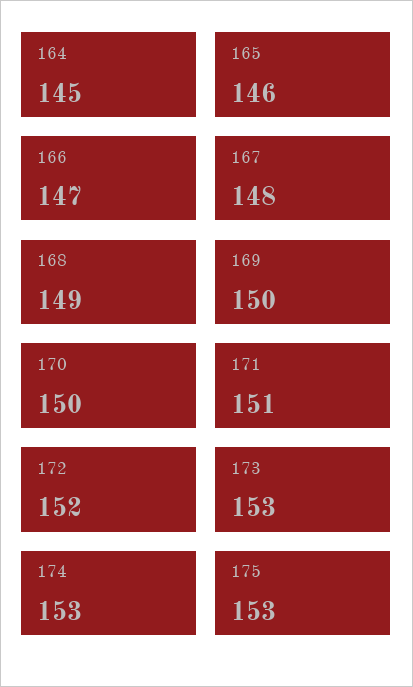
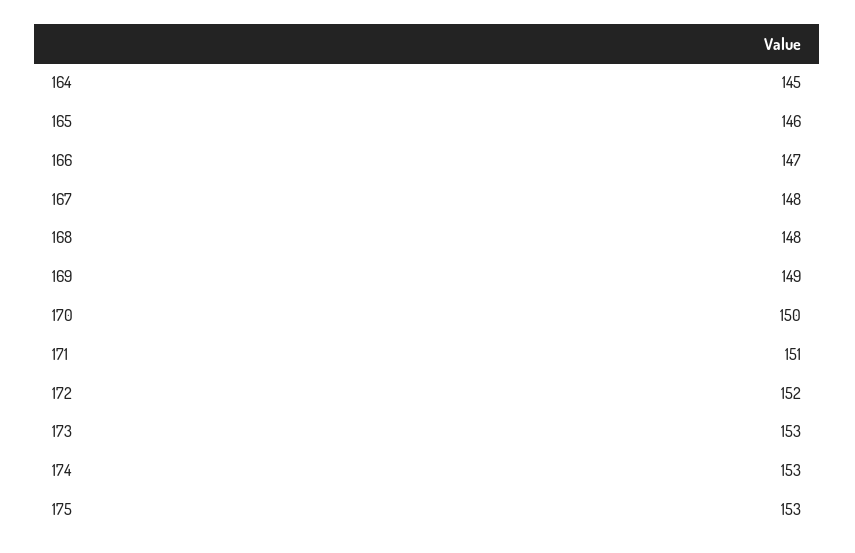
168: 149 -> 148
169: 150 -> 149

